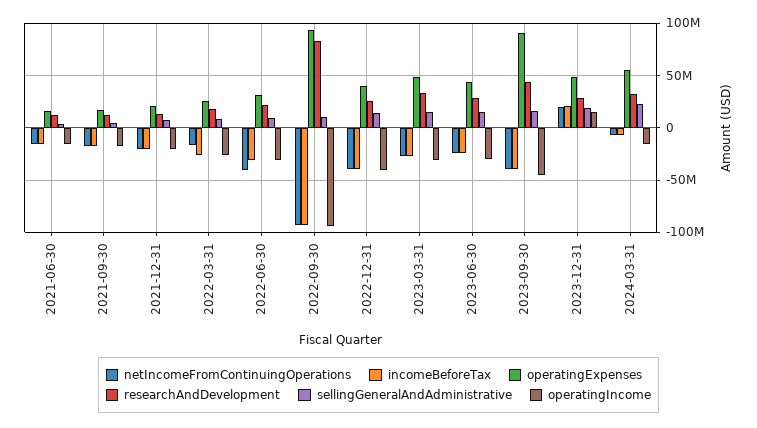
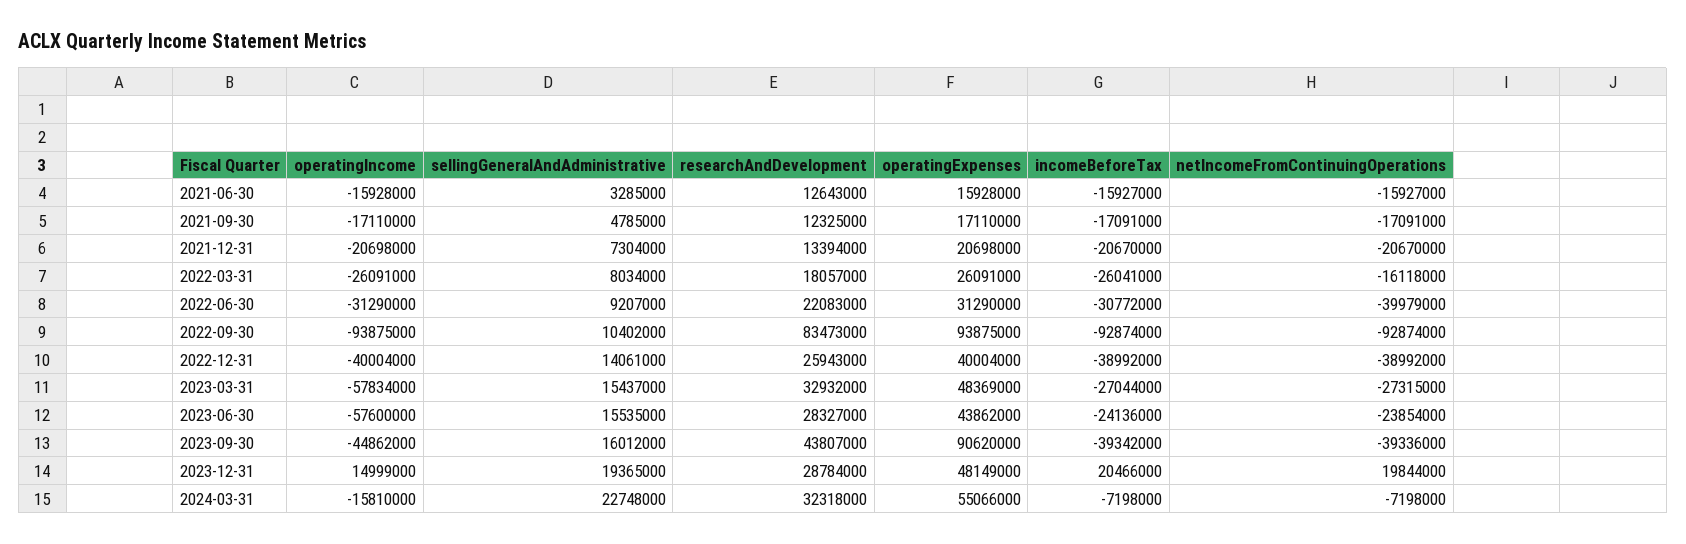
operatingIncome, 2023-03-31: -30000000 -> -57834000
operatingIncome, 2023-06-30: -30000000 -> -57600000

